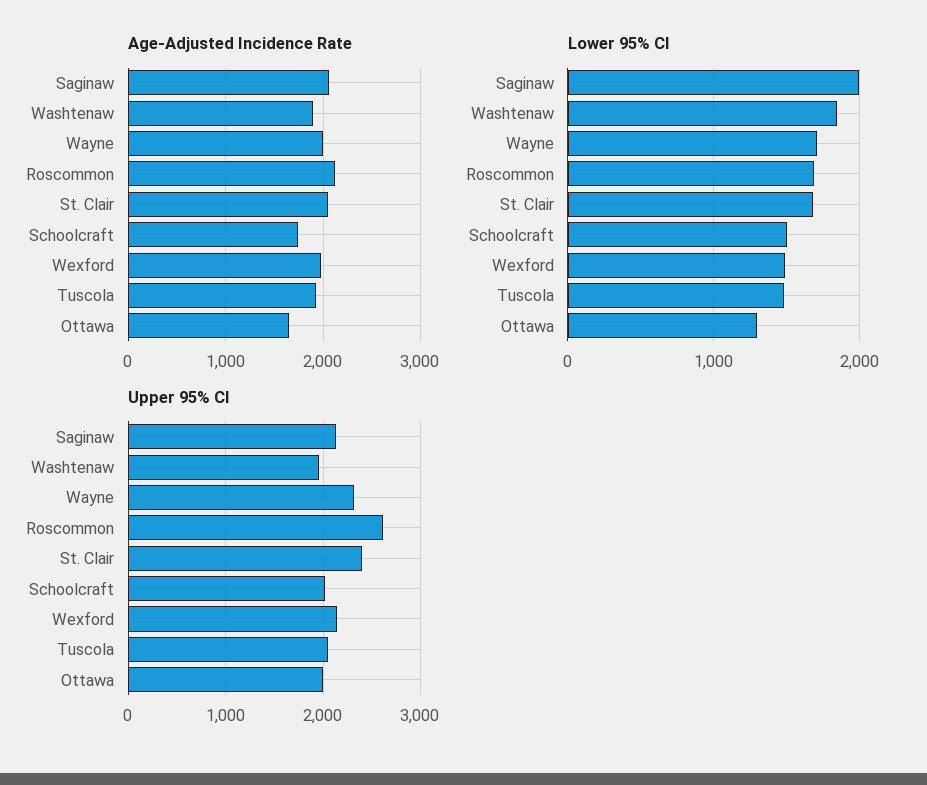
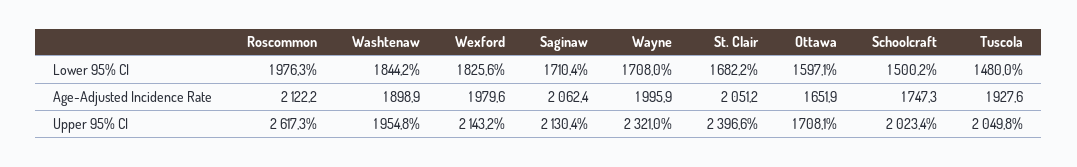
Lower 95% CI, Saginaw: 2000 -> 1710.4
Lower 95% CI, Roscommon: 1700 -> 1976.3
Lower 95% CI, Wexford: 1500 -> 1825.6
Lower 95% CI, Ottawa: 1300 -> 1597.1
Upper 95% CI, Ottawa: 2000 -> 1708.1

